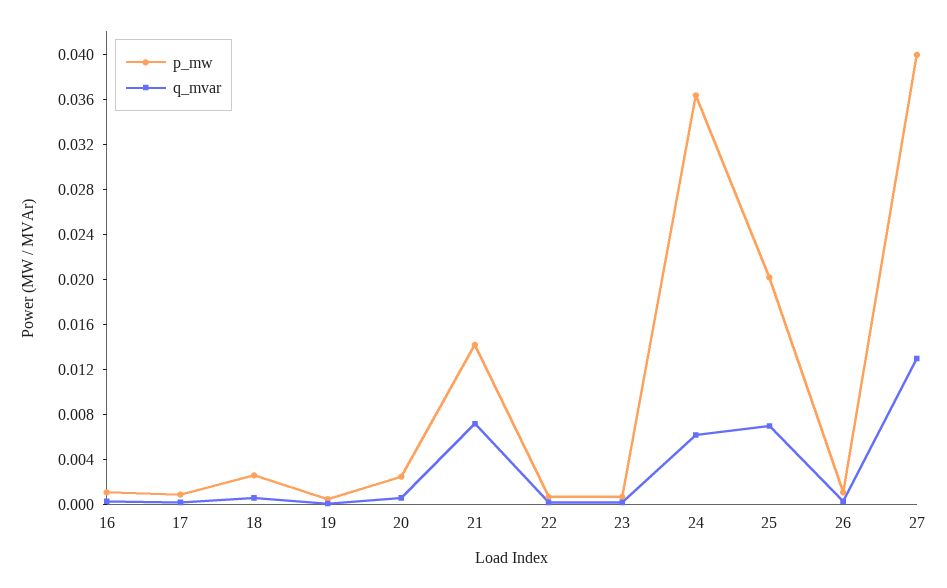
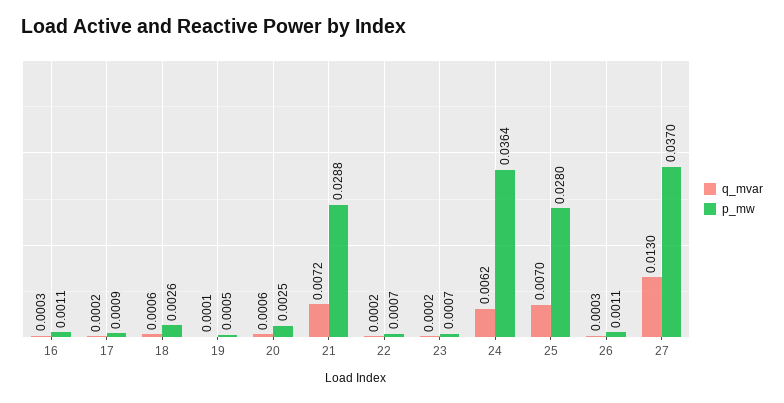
p_mw, 21: 0.014 -> 0.0288
p_mw, 25: 0.02 -> 0.028
p_mw, 27: 0.04 -> 0.037

